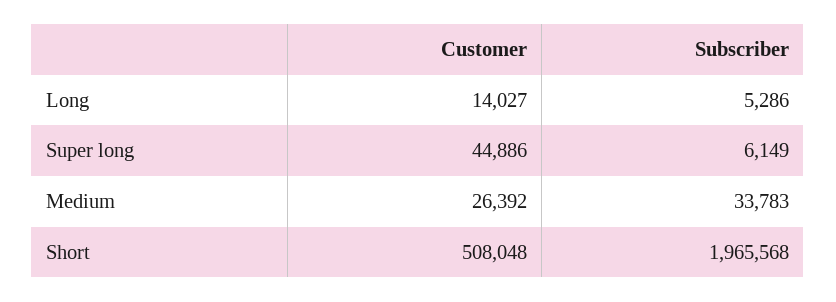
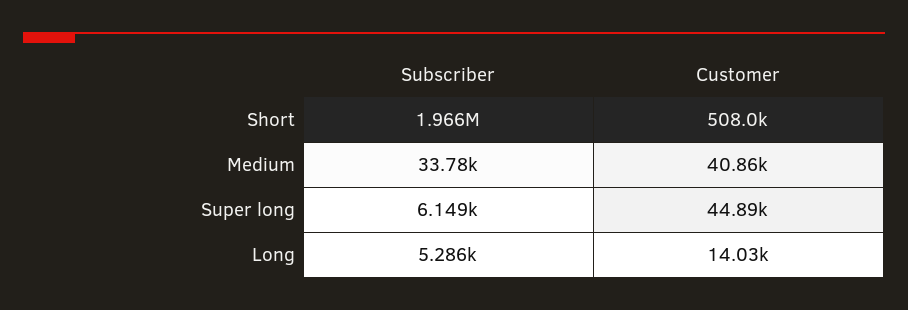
Customer, Medium: 26392 -> 40860

